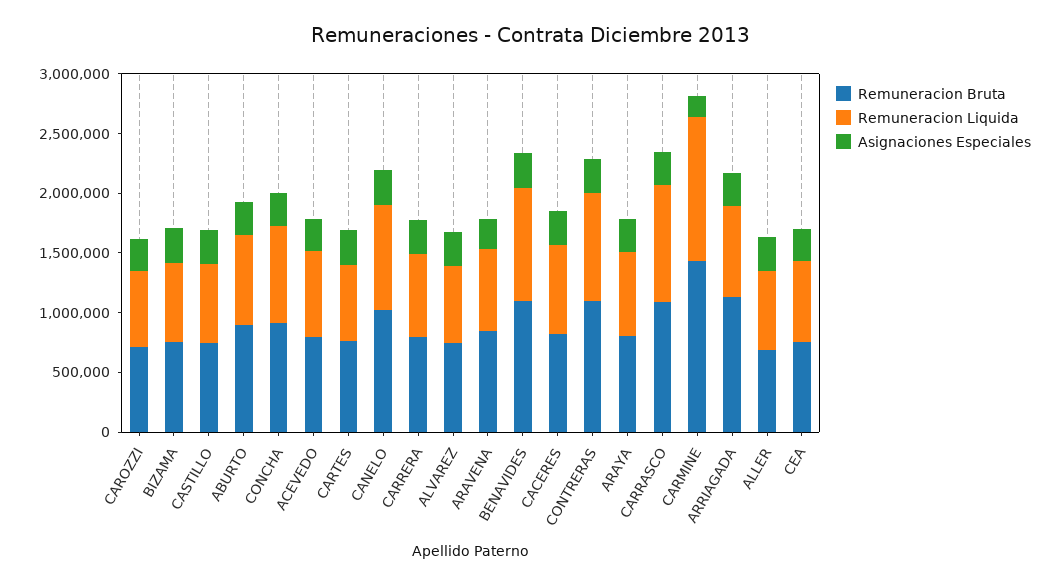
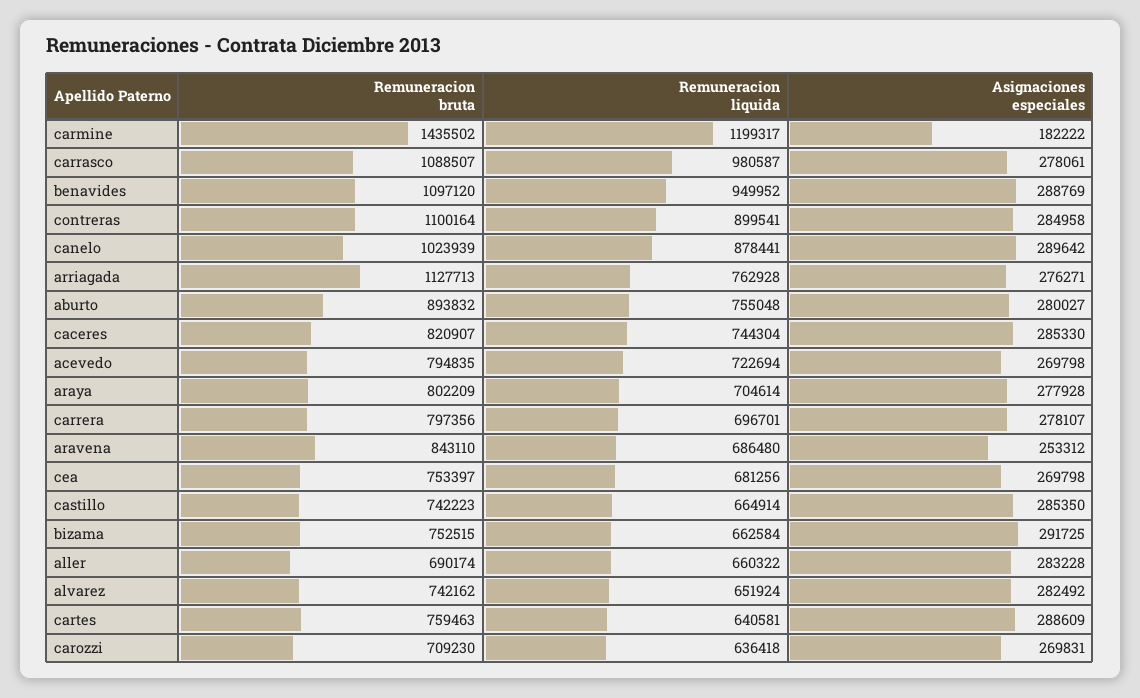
Remuneracion Bruta, CONCHA: 900000 -> none
Remuneracion Liquida, CONCHA: 800000 -> none
Asignaciones Especiales, CONCHA: 300000 -> none

